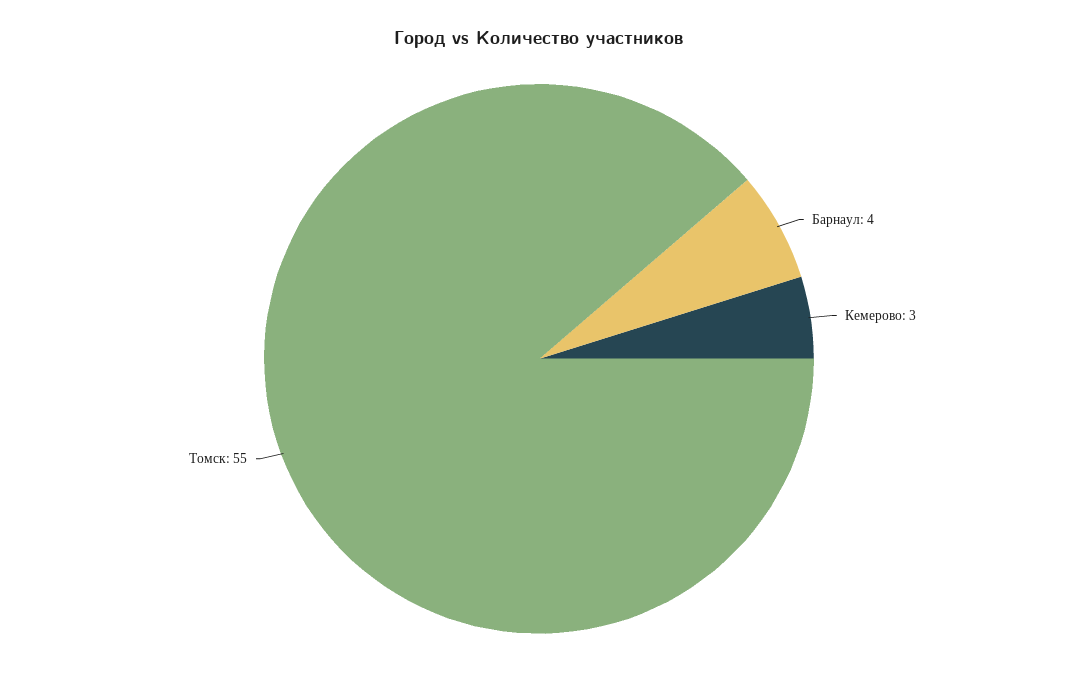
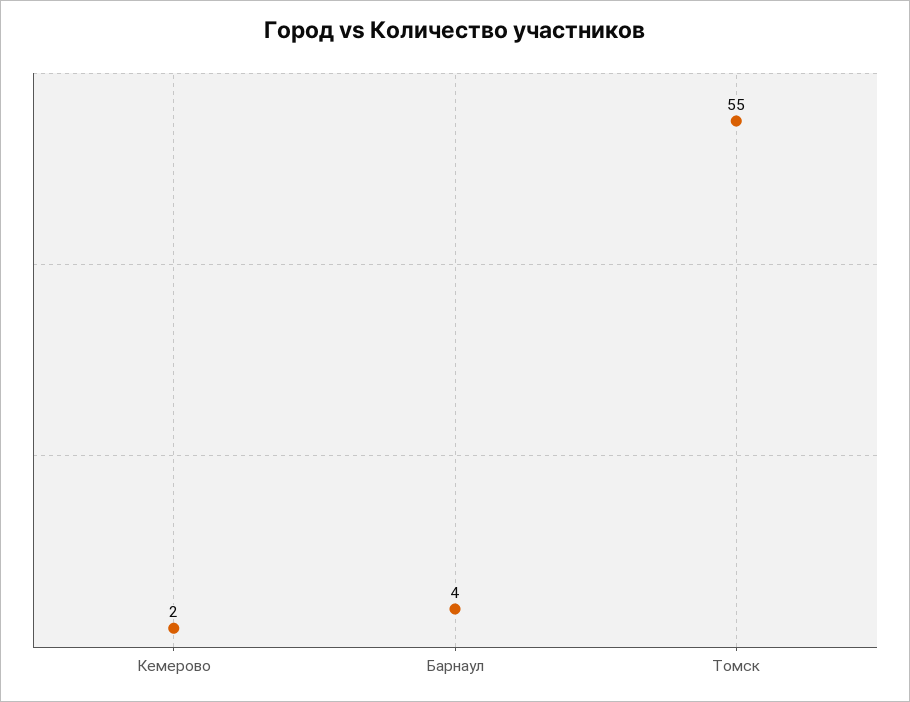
Кемерово: 3 -> 2

